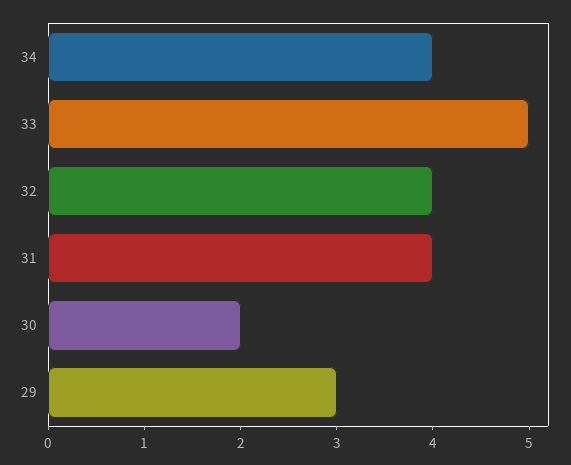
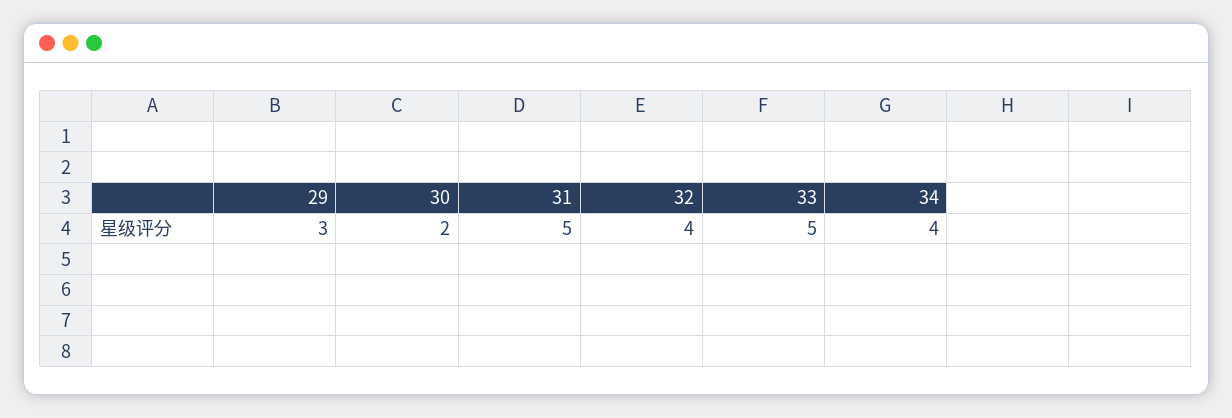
31: 4 -> 5

